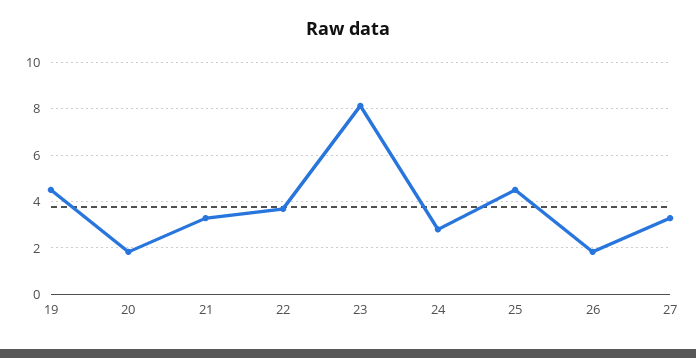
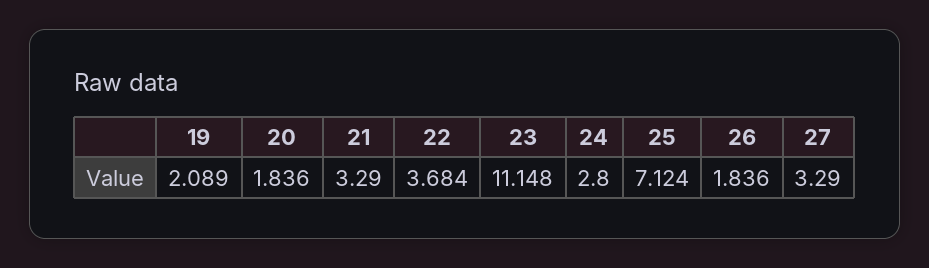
19: 4.5 -> 2.089
23: 8 -> 11.148
25: 4.5 -> 7.124

